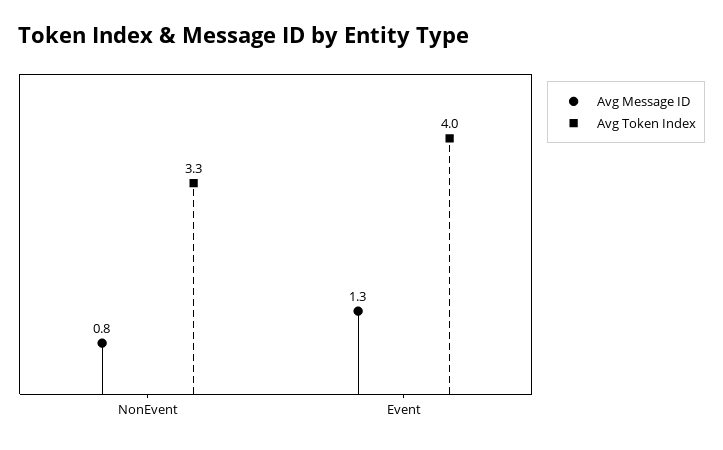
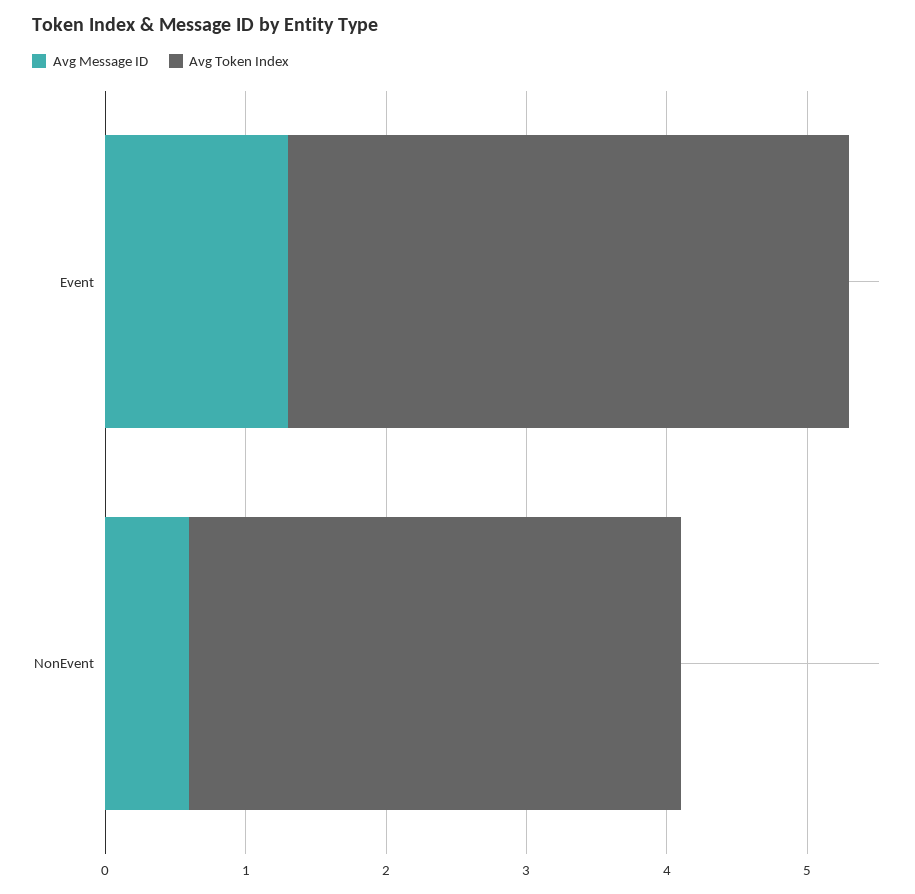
Avg Message ID, NonEvent: 0.8 -> 0.6
Avg Token Index, NonEvent: 3.3 -> 3.5

